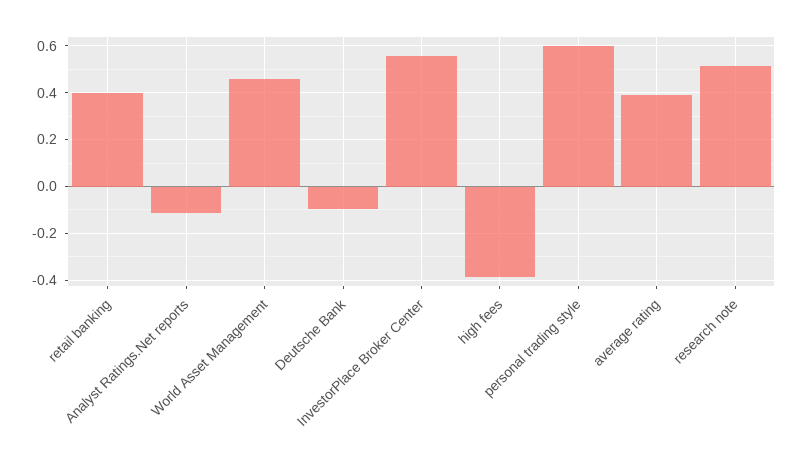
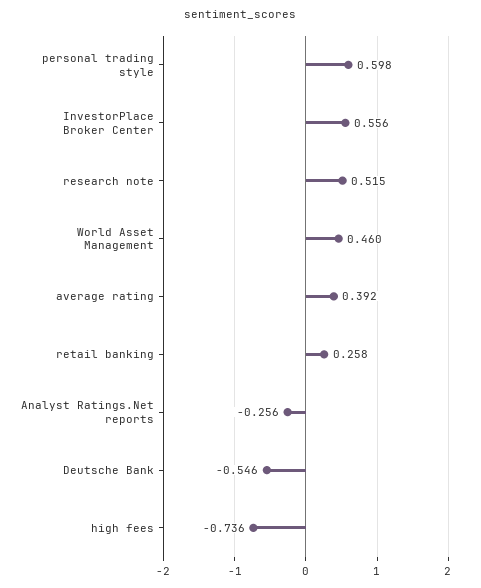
retail banking: 0.4 -> 0.258
Analyst Ratings.Net reports: -0.1 -> -0.256
Deutsche Bank: -0.1 -> -0.546
high fees: -0.4 -> -0.736

